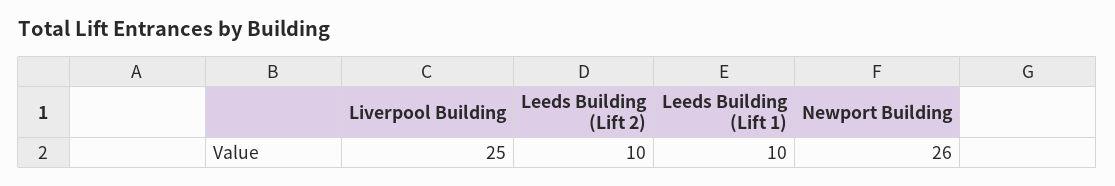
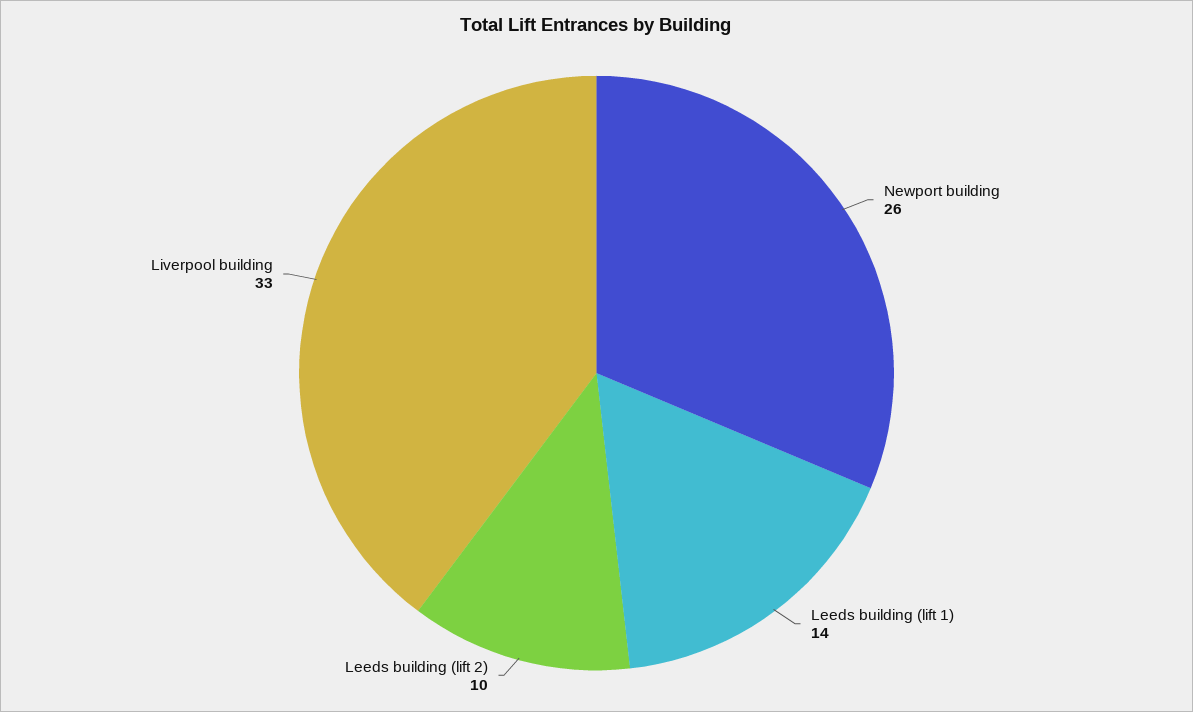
Liverpool Building: 25 -> 33
Leeds Building (Lift 1): 10 -> 14

